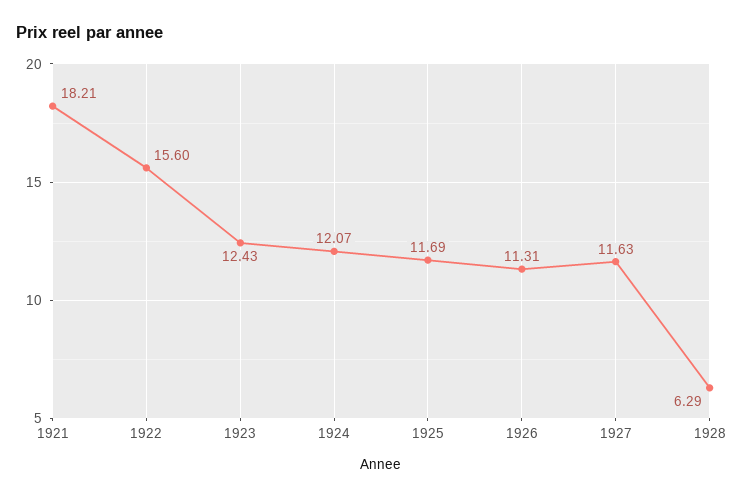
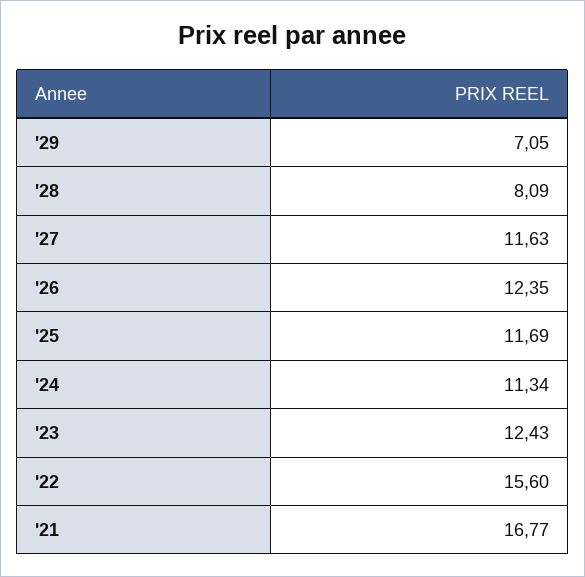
1921: 18.21 -> 16.77
1924: 12.07 -> 11.34
1926: 11.31 -> 12.35
1928: 6.29 -> 8.09
'29: none -> 7.05

